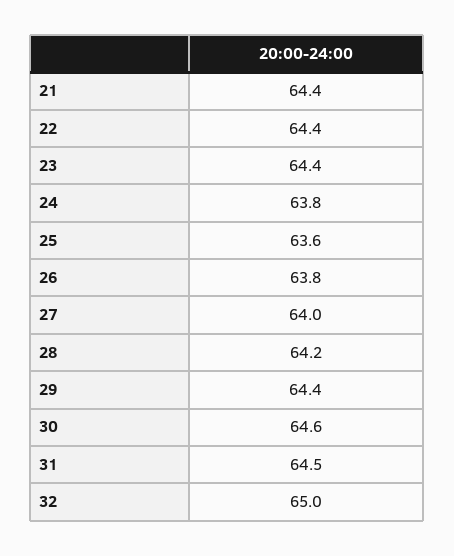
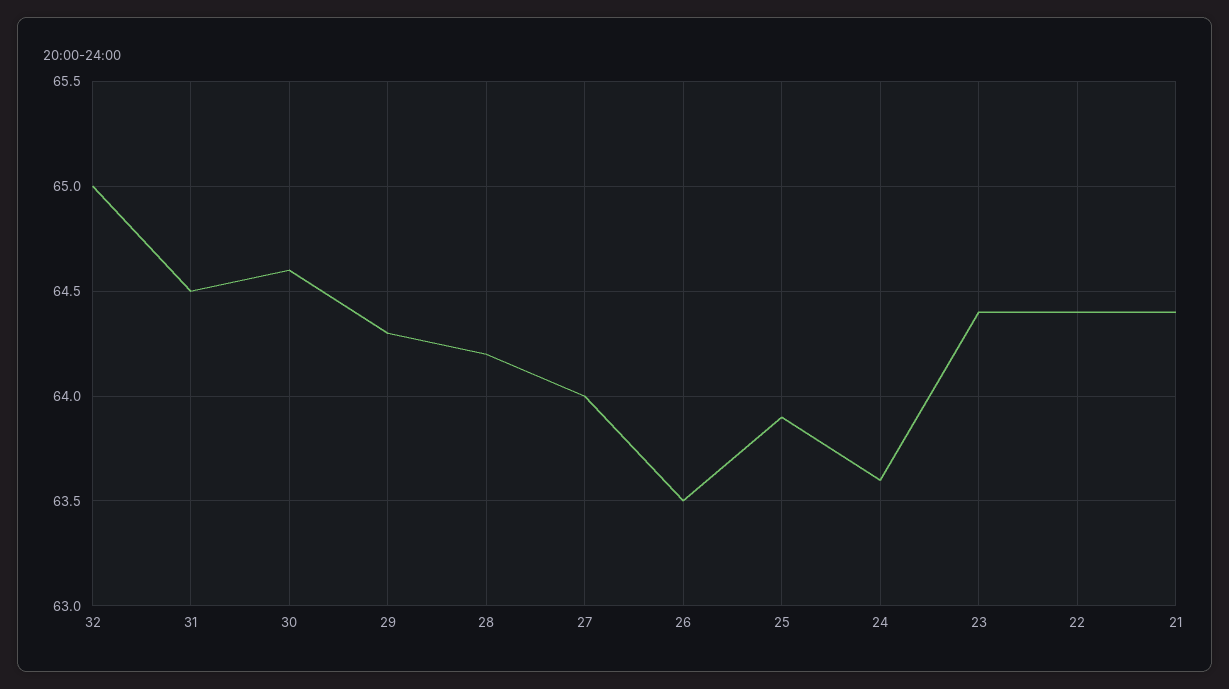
24: 63.8 -> 63.6
25: 63.6 -> 63.9
26: 63.8 -> 63.5
29: 64.4 -> 64.3

